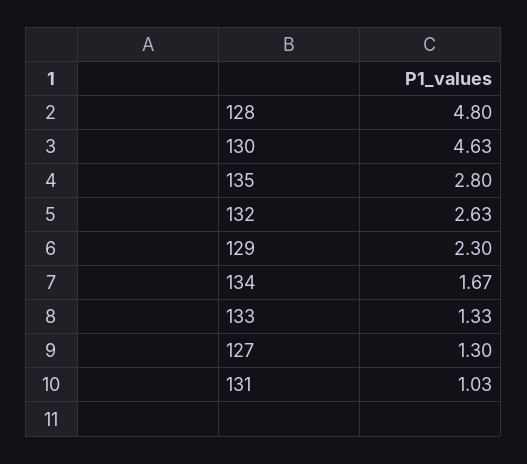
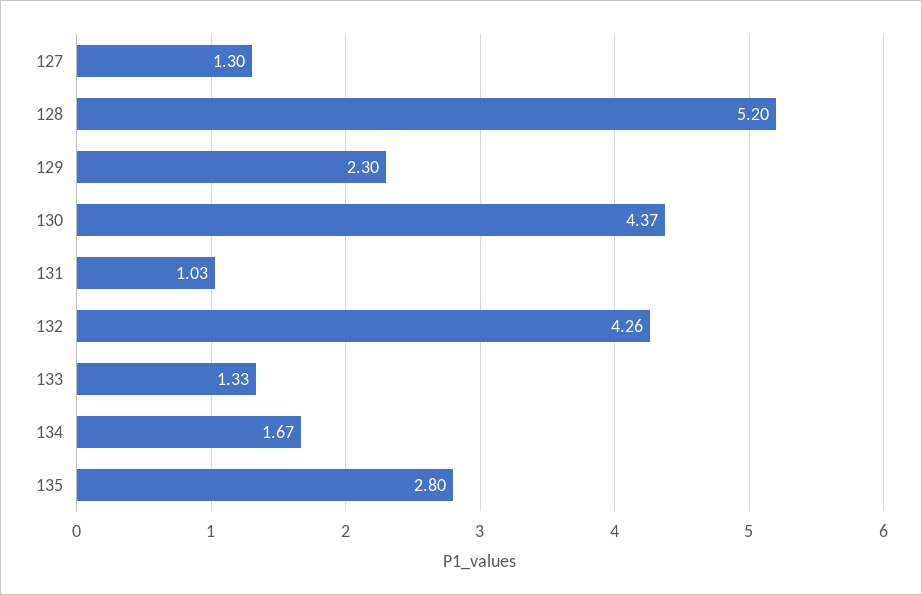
128: 4.8 -> 5.2
130: 4.63 -> 4.37
132: 2.63 -> 4.26

